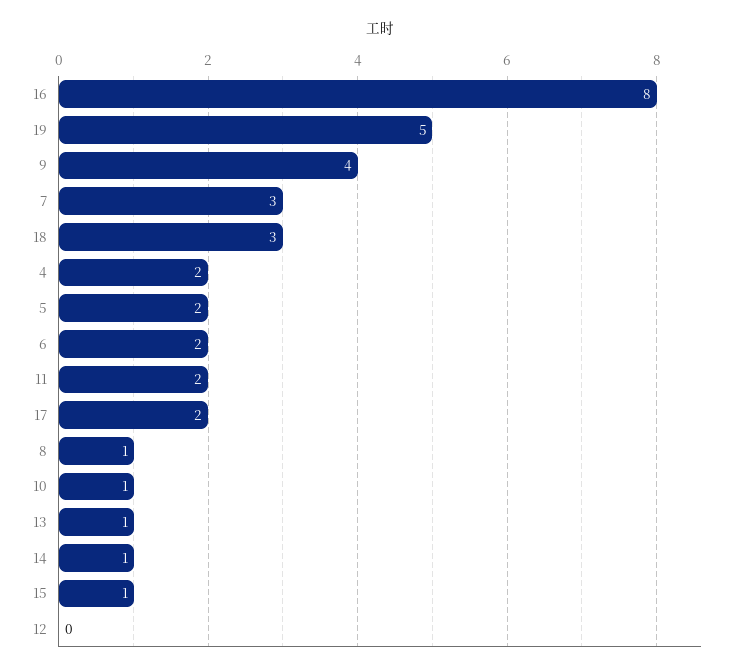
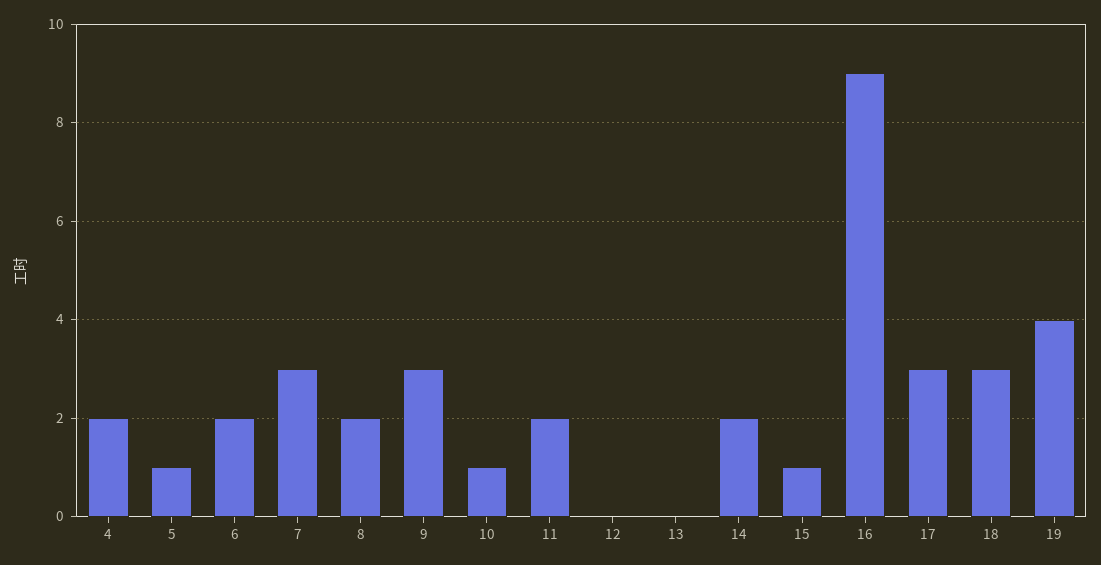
16: 8 -> 9
19: 5 -> 4
9: 4 -> 3
5: 2 -> 1
17: 2 -> 3
8: 1 -> 2
13: 1 -> 0
14: 1 -> 2

